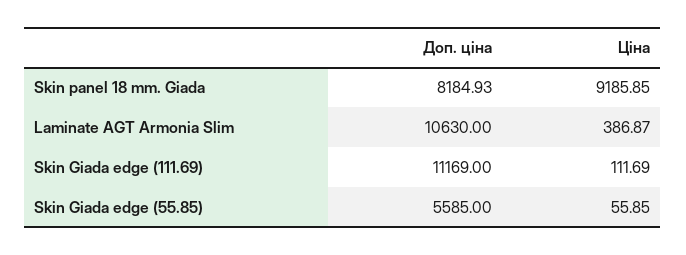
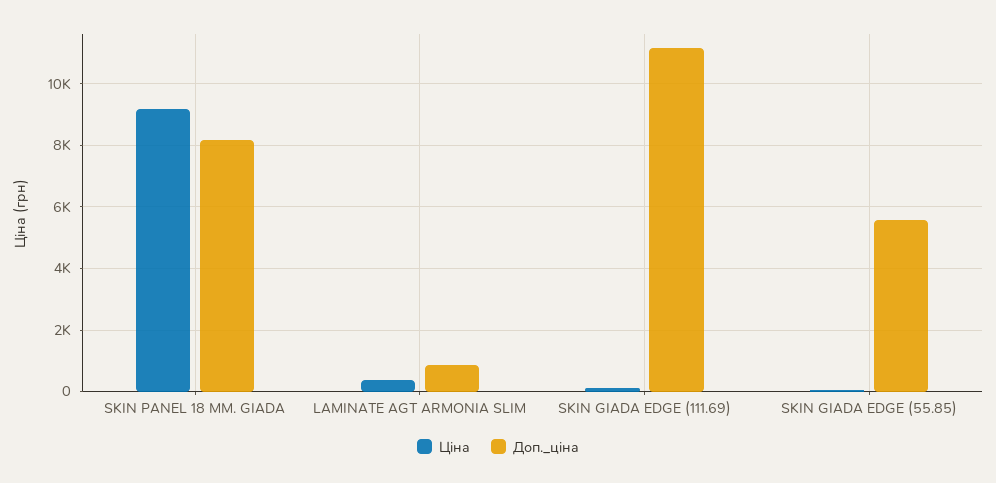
Доп. ціна, Laminate AGT Armonia Slim: 10630 -> 800

